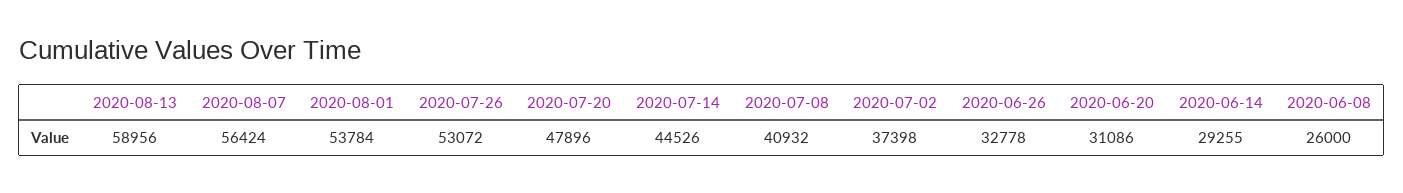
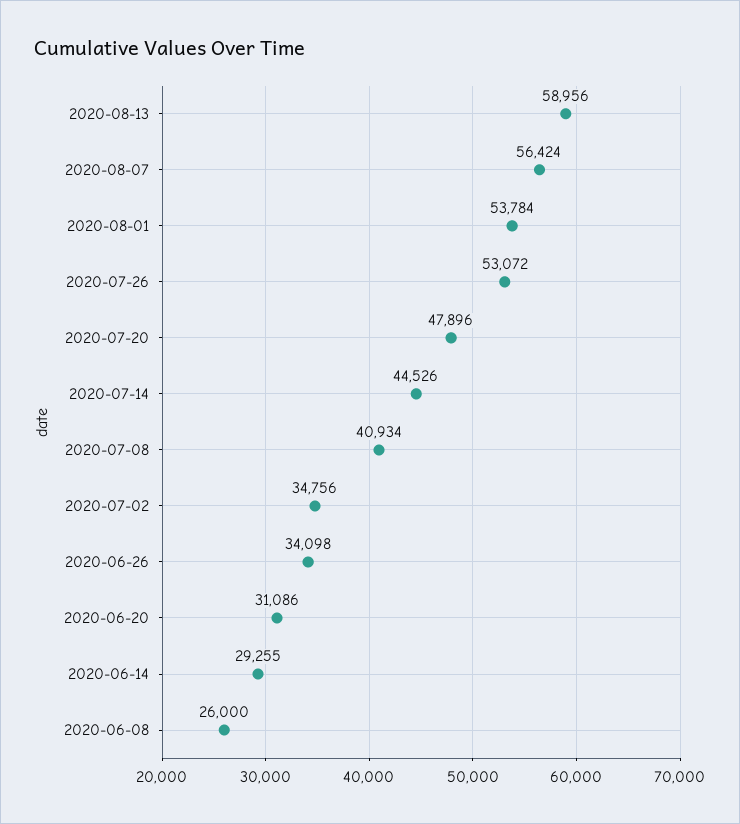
2020-07-08: 40932 -> 40934
2020-07-02: 37398 -> 34756
2020-06-26: 32778 -> 34098

